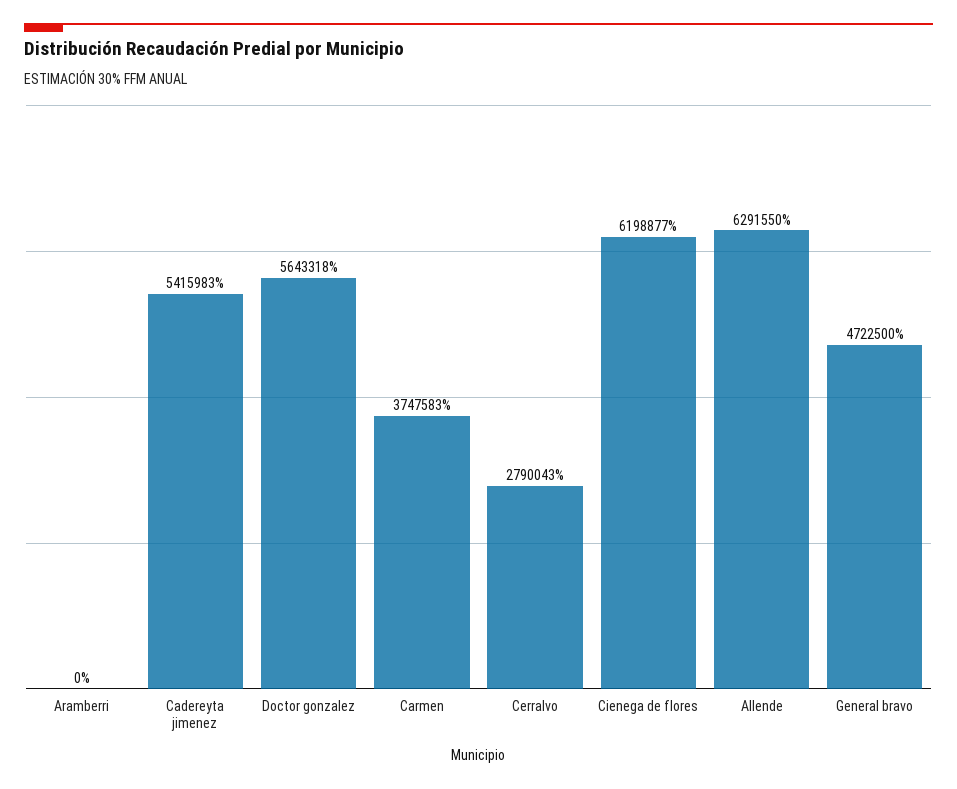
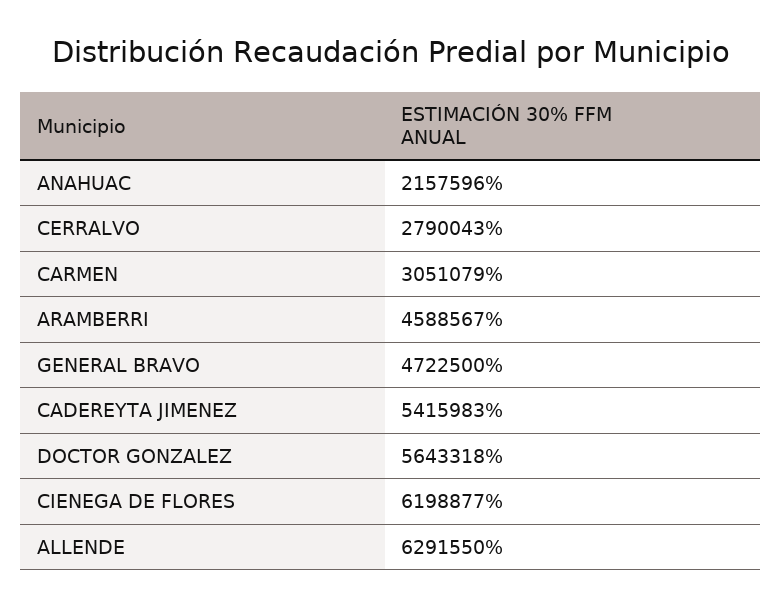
Aramberri: 0 -> 4588567
Carmen: 3747583 -> 3051079
ANAHUAC: none -> 2157596

